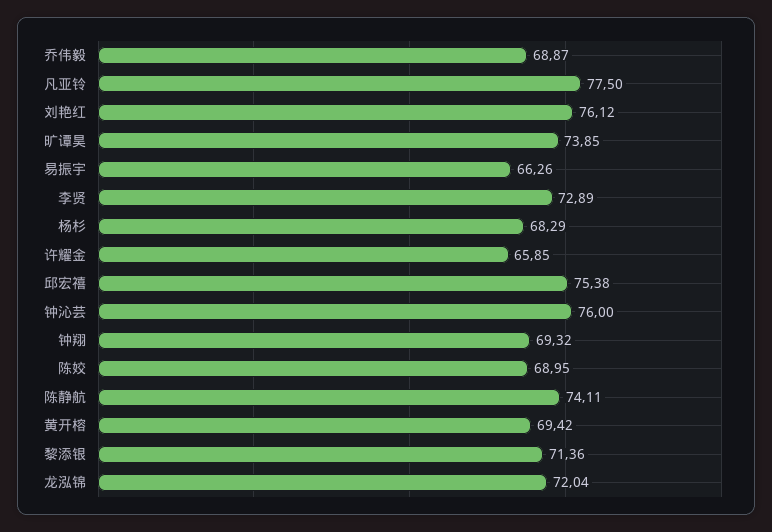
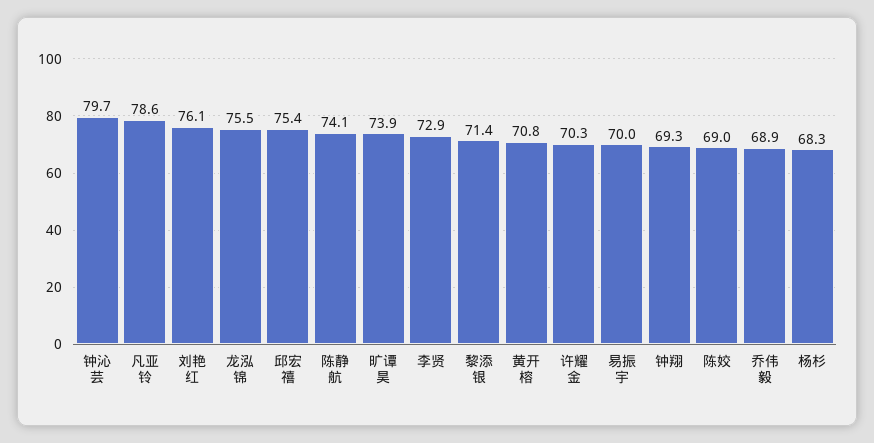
凡亚铃: 77.5 -> 78.6
易振宇: 66.26 -> 70
许耀金: 65.85 -> 70.3
钟沁芸: 76 -> 79.7
黄开榕: 69.42 -> 70.8
龙泓锦: 72.04 -> 75.5

